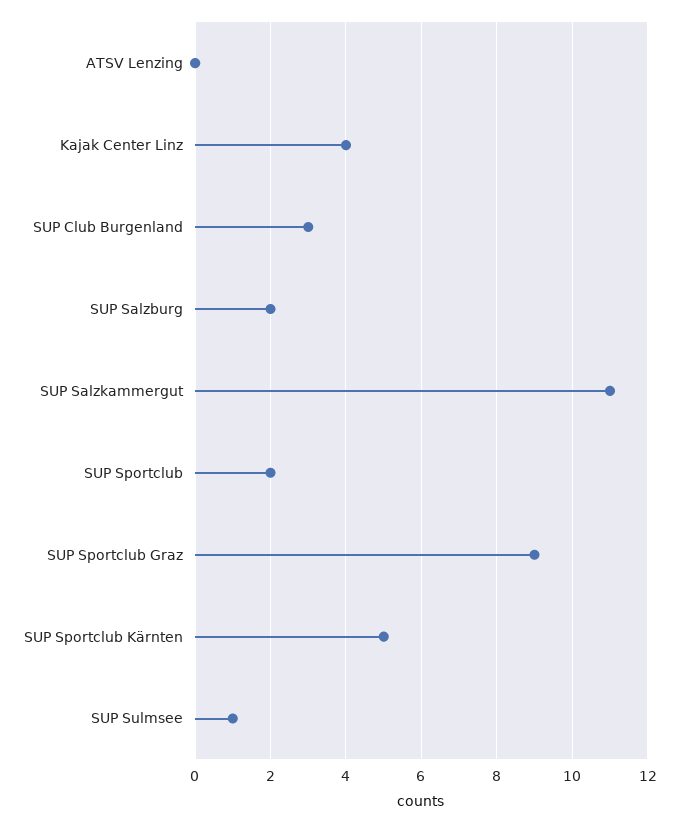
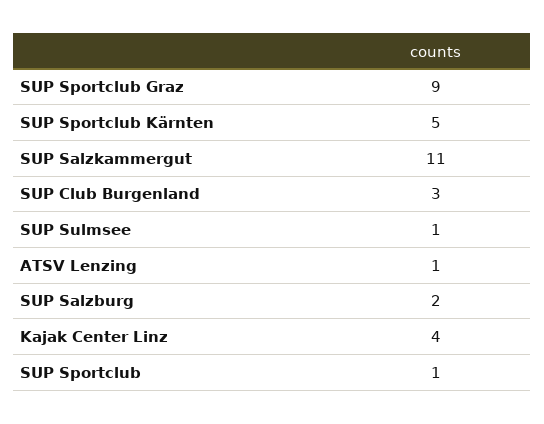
ATSV Lenzing: 0 -> 1
SUP Sportclub: 2 -> 1

